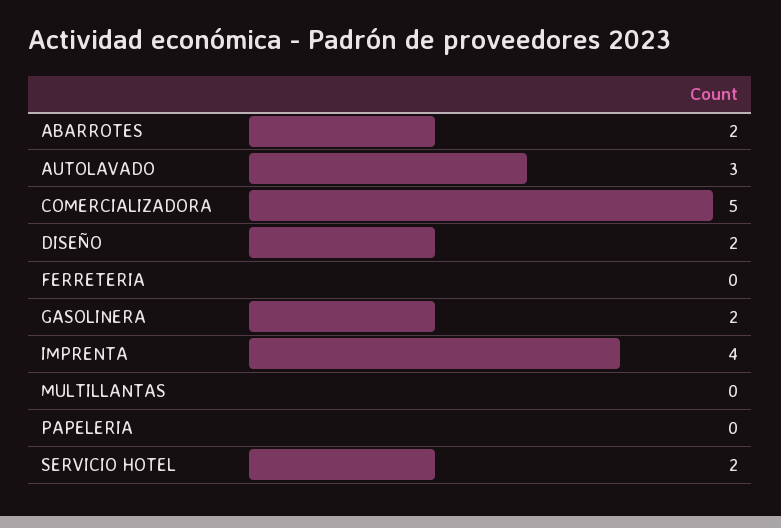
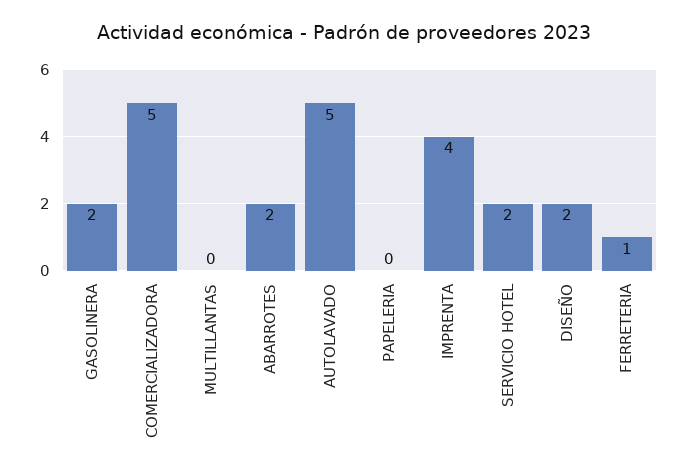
AUTOLAVADO: 3 -> 5
FERRETERIA: 0 -> 1

